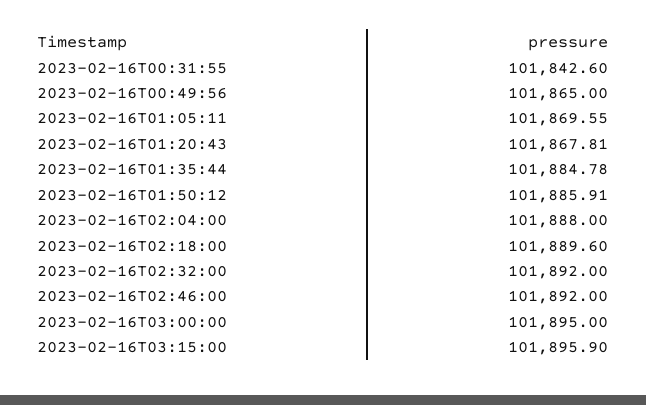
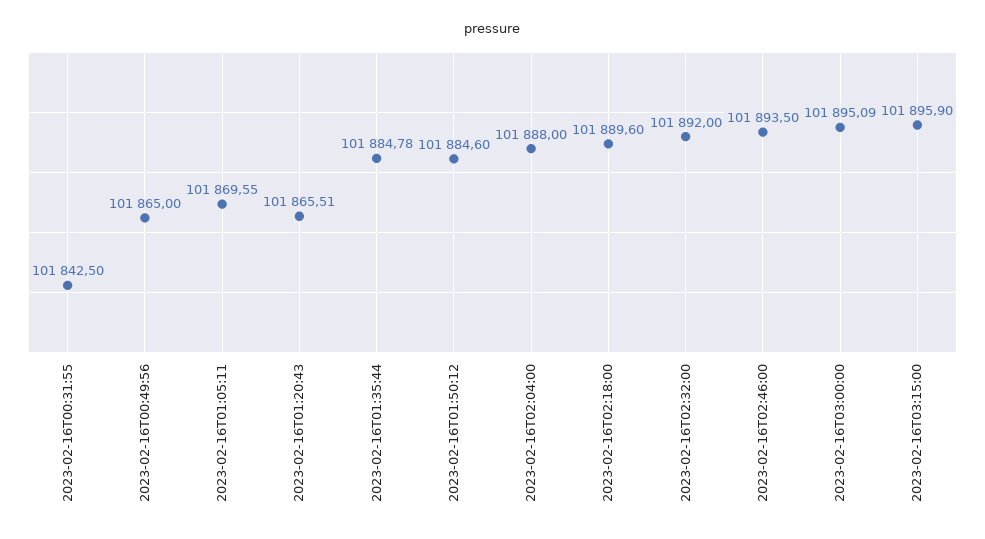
2023-02-16T00:31:55: 101842.6 -> 101842.5
2023-02-16T01:20:43: 101867.81 -> 101865.51
2023-02-16T01:50:12: 101885.91 -> 101884.6
2023-02-16T02:46:00: 101892 -> 101893.5
2023-02-16T03:00:00: 101895 -> 101895.09

